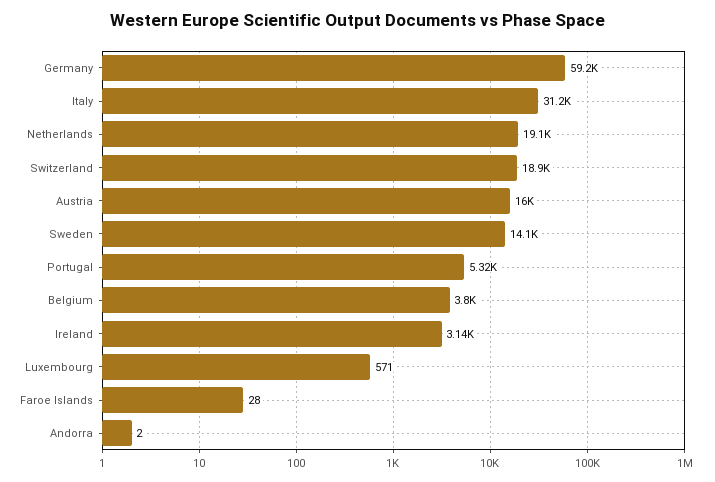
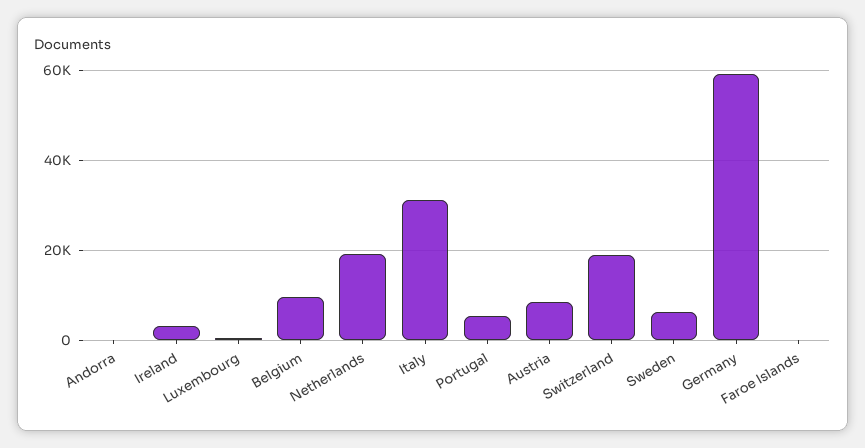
Austria: 16000 -> 8000
Sweden: 14100 -> 6000
Belgium: 3800 -> 10000

